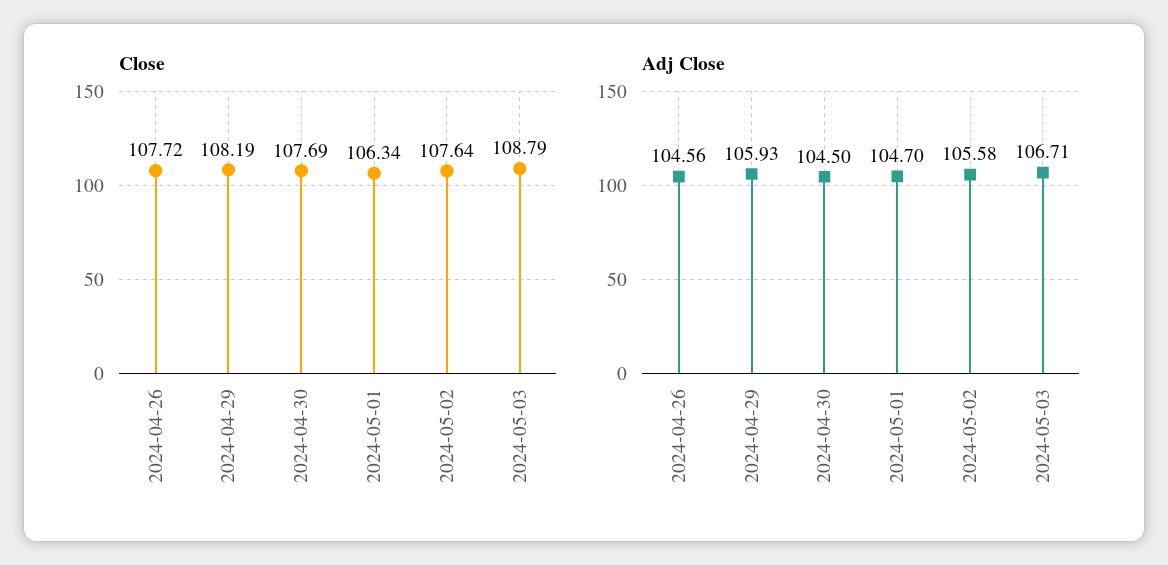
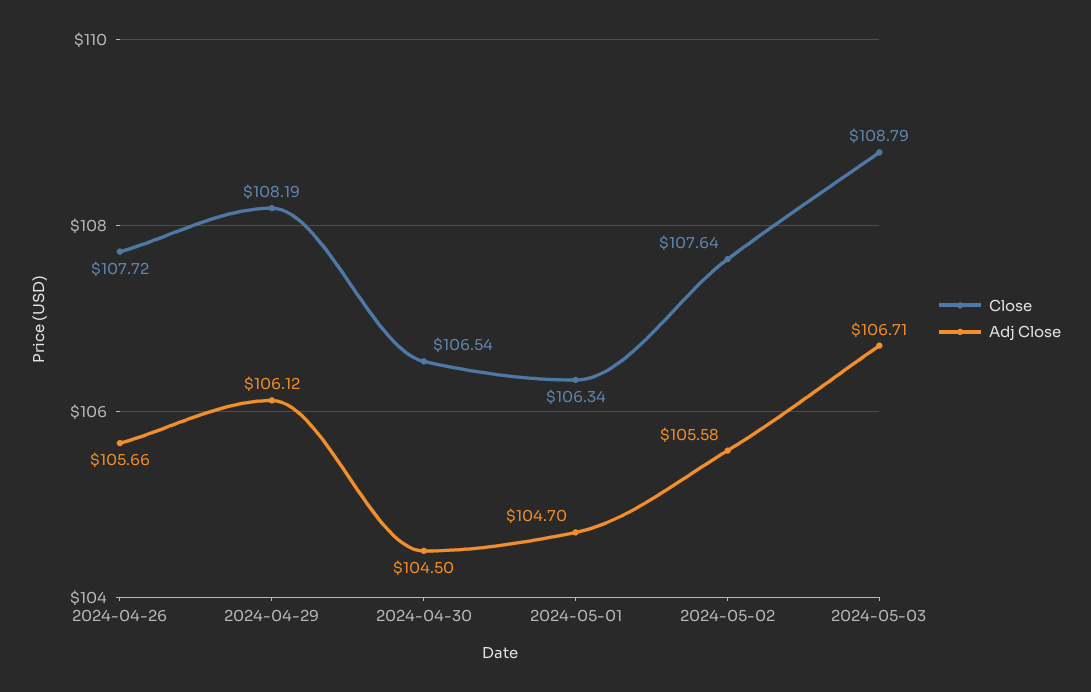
Close, 2024-04-30: 107.69 -> 106.54
Adj Close, 2024-04-26: 104.56 -> 105.66
Adj Close, 2024-04-29: 105.93 -> 106.12

